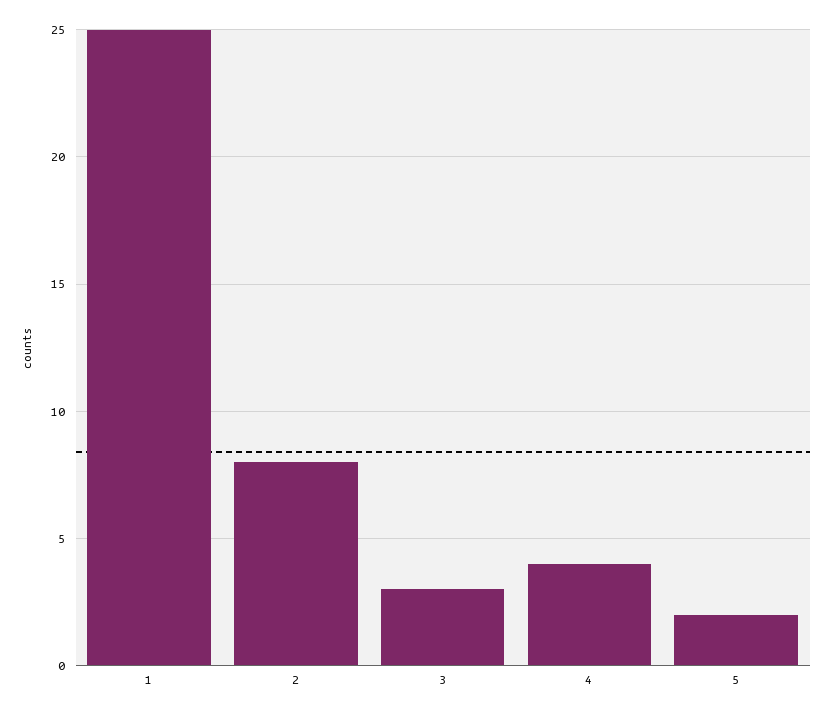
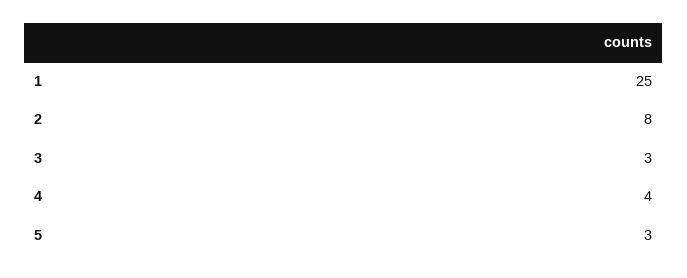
5: 2 -> 3

